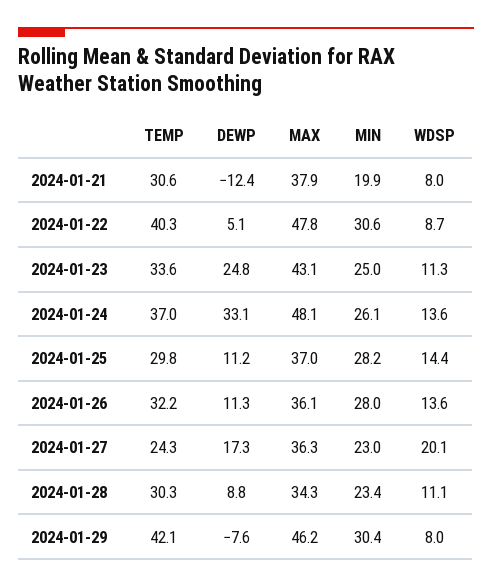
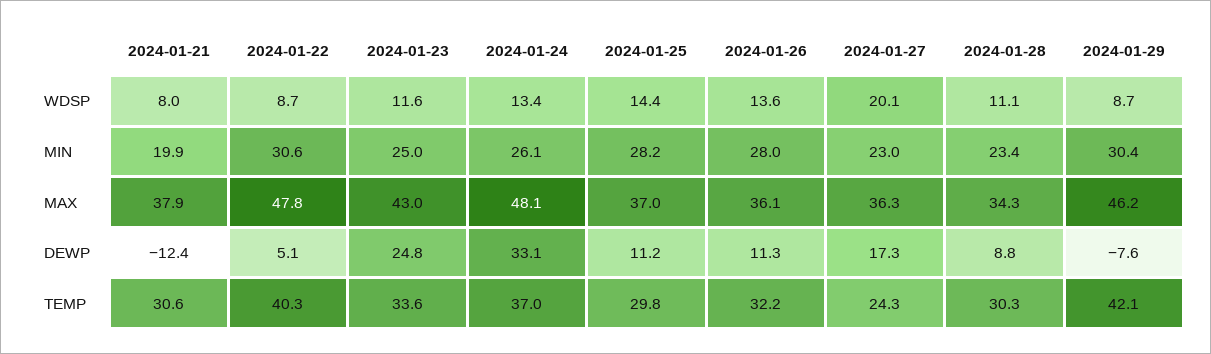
MAX, 2024-01-23: 43.1 -> 43
WDSP, 2024-01-23: 11.3 -> 11.6
WDSP, 2024-01-24: 13.6 -> 13.4
WDSP, 2024-01-29: 8 -> 8.7

